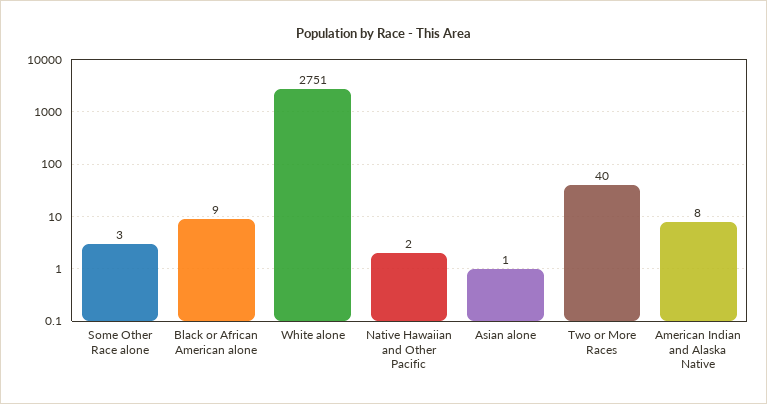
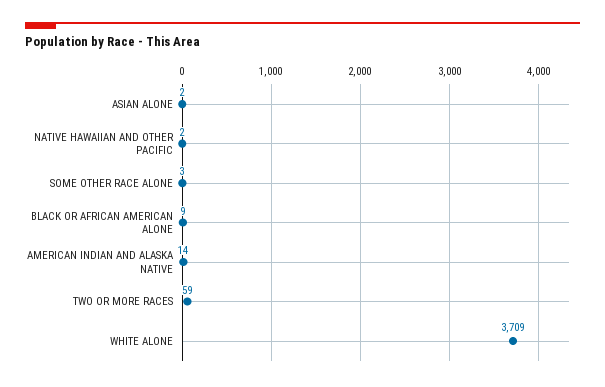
White alone: 2751 -> 3709
Asian alone: 1 -> 2
Two or More Races: 40 -> 59
American Indian and Alaska Native: 8 -> 14

